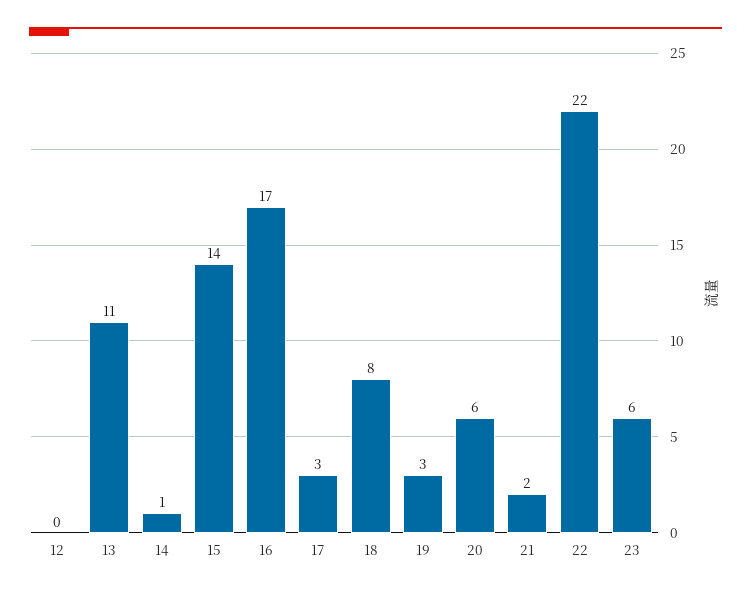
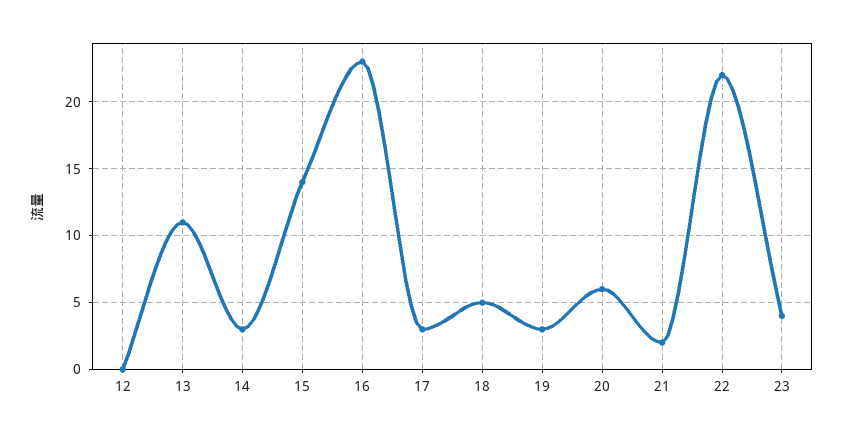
14: 1 -> 3
16: 17 -> 23
18: 8 -> 5
23: 6 -> 4

